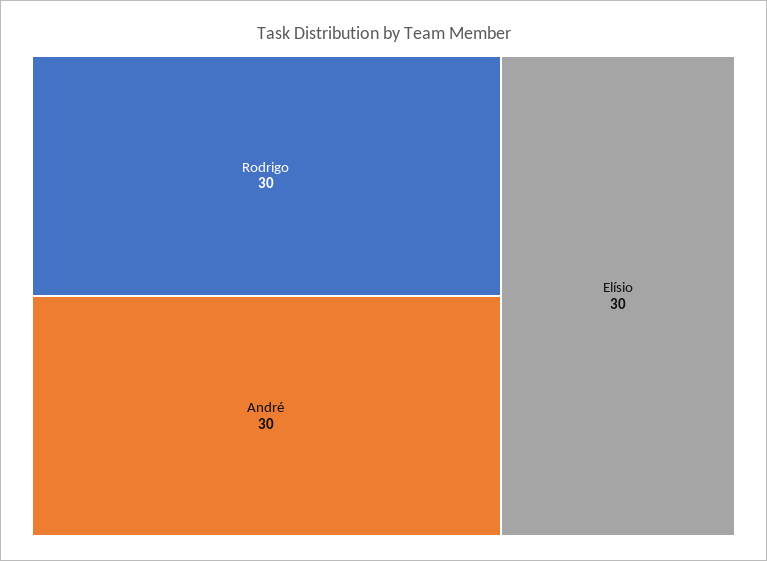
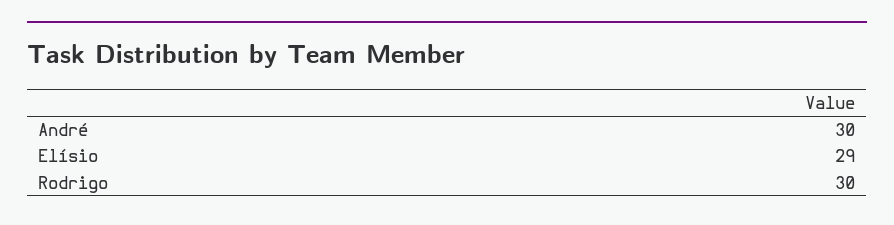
Elísio: 30 -> 29

